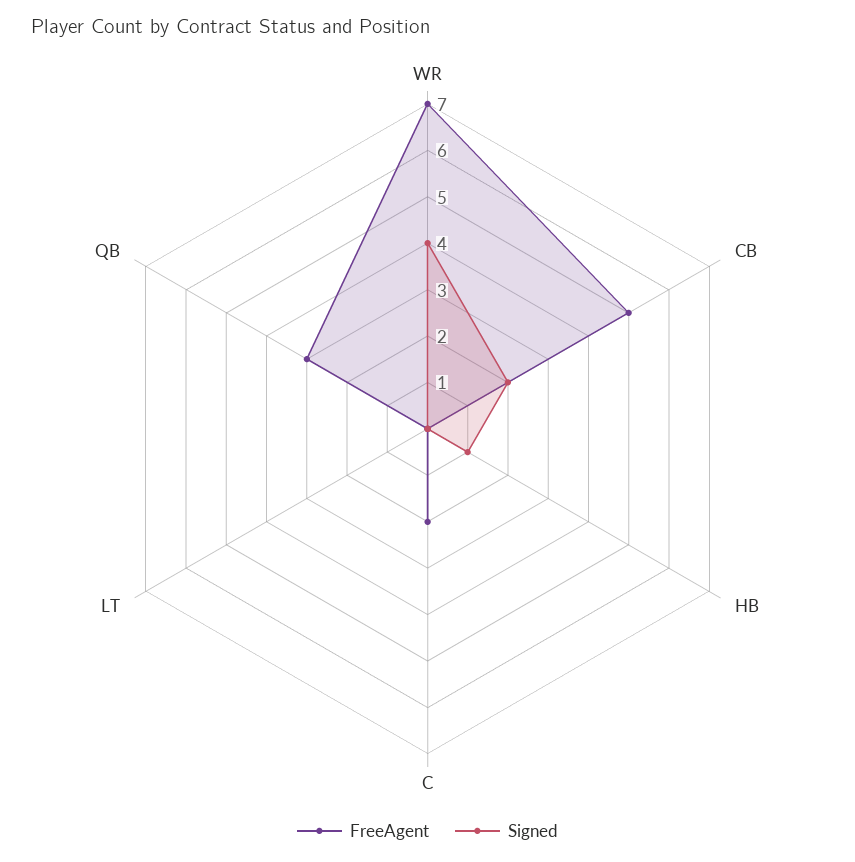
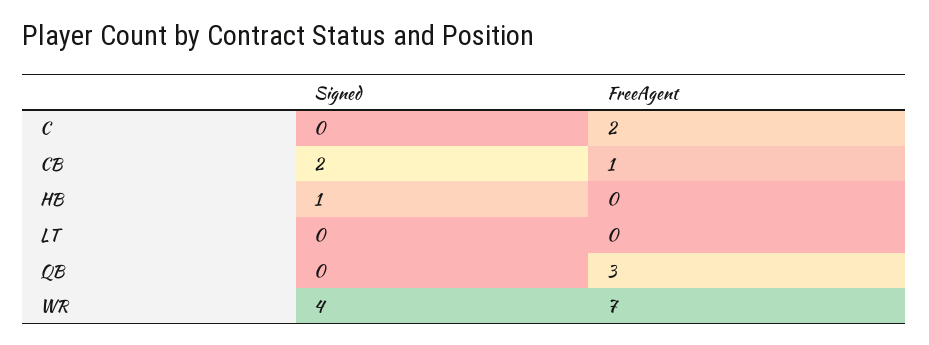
FreeAgent, CB: 5 -> 1

